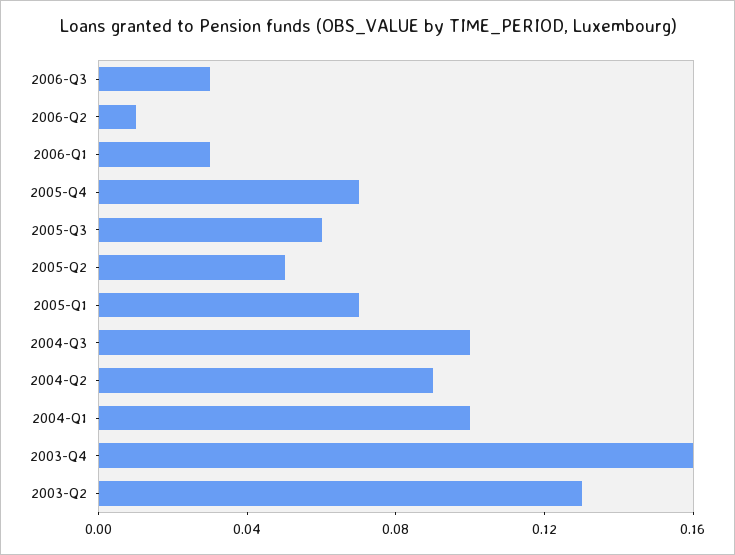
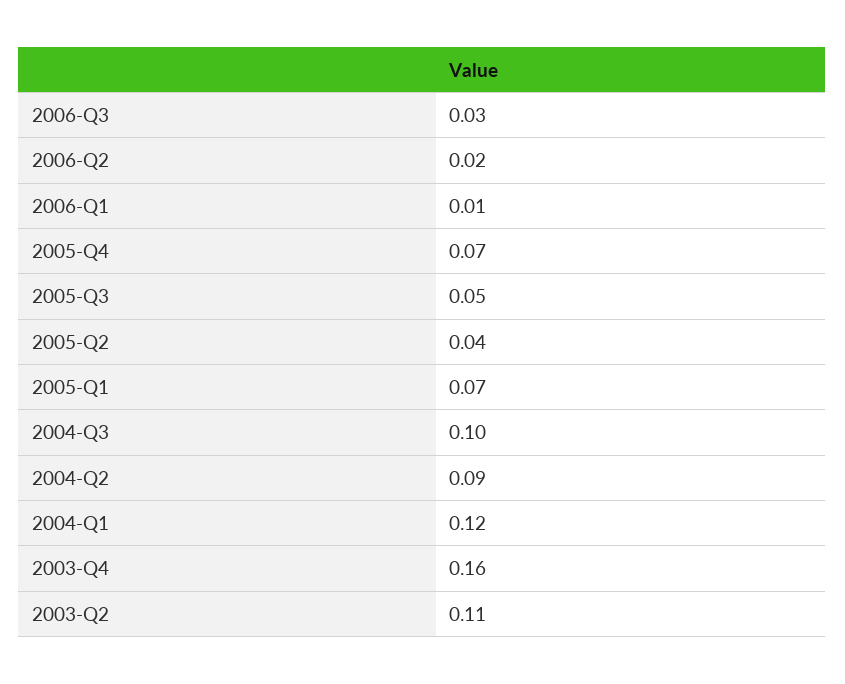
2006-Q2: 0.01 -> 0.02
2006-Q1: 0.03 -> 0.01
2005-Q3: 0.06 -> 0.05
2005-Q2: 0.05 -> 0.04
2004-Q1: 0.1 -> 0.12
2003-Q2: 0.13 -> 0.11

